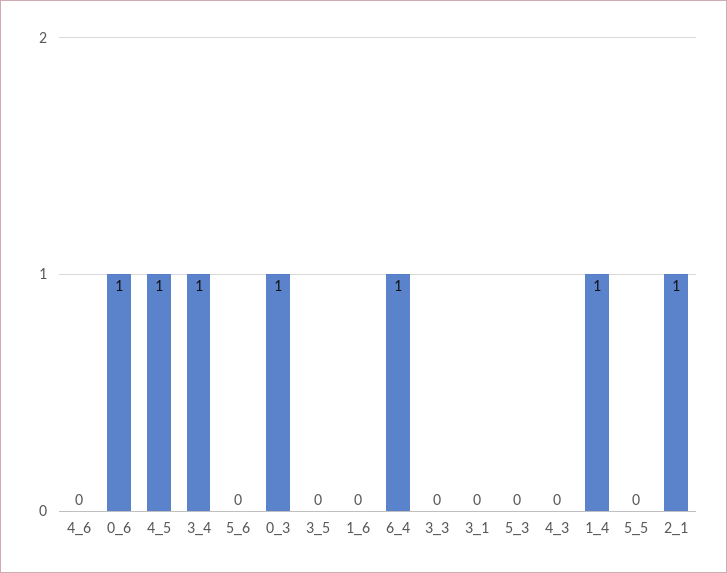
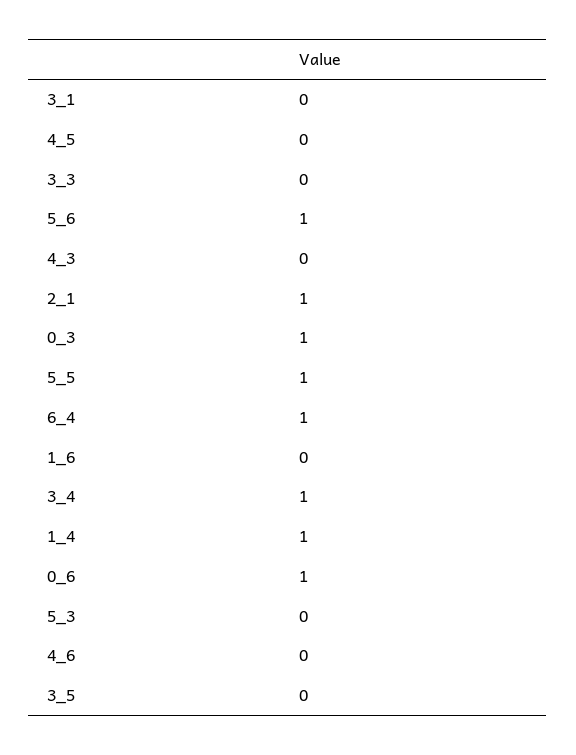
4_5: 1 -> 0
5_6: 0 -> 1
5_5: 0 -> 1

